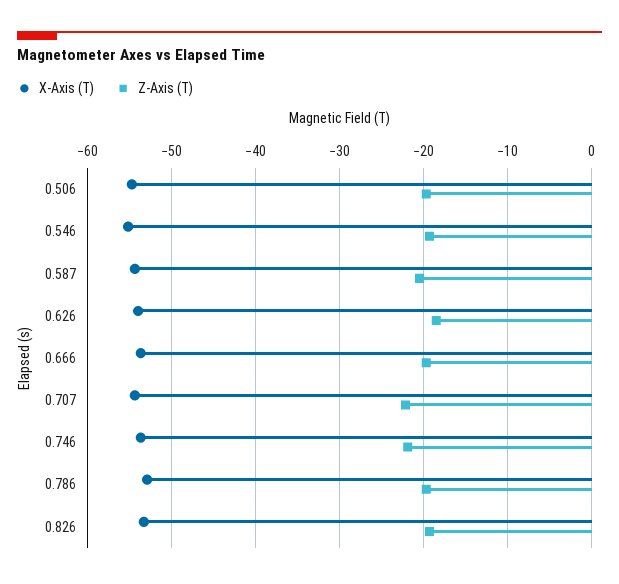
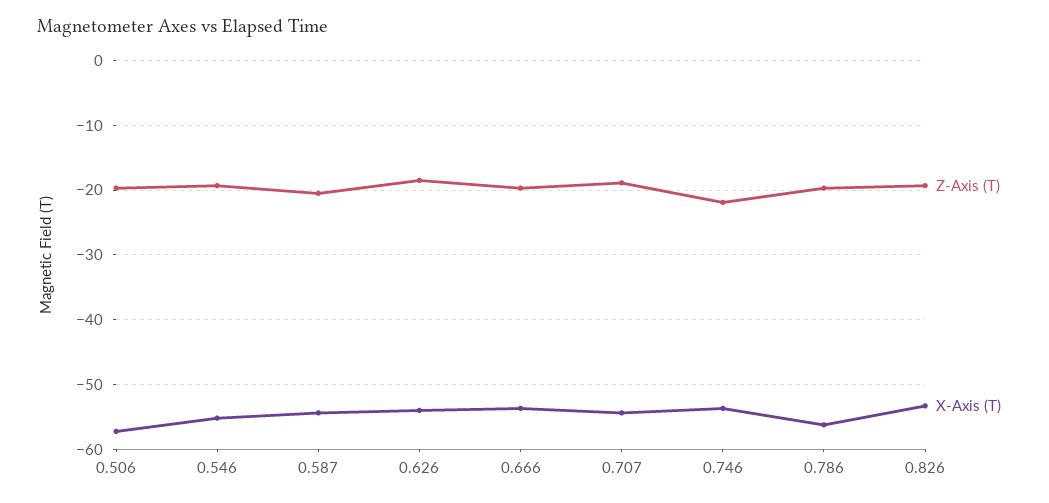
X-Axis (T), 0.506: -55 -> -57
Z-Axis (T), 0.707: -22 -> -19
X-Axis (T), 0.786: -53 -> -56

